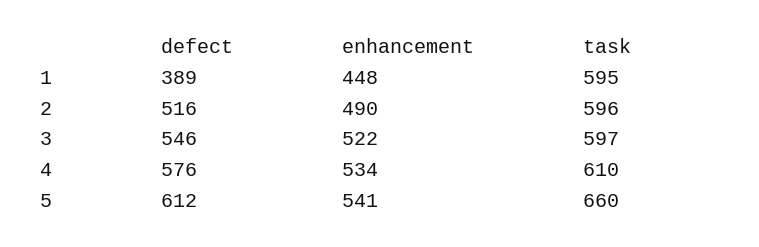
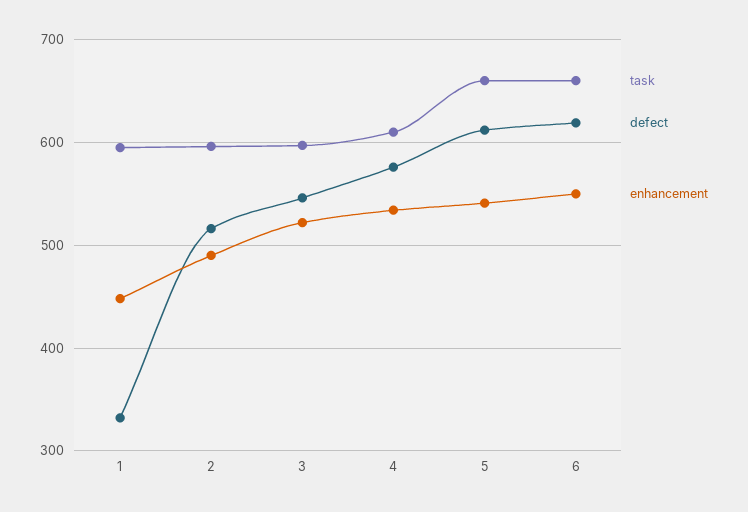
defect, 1: 389 -> 330
task, 6: none -> 660
defect, 6: none -> 620
enhancement, 6: none -> 550

